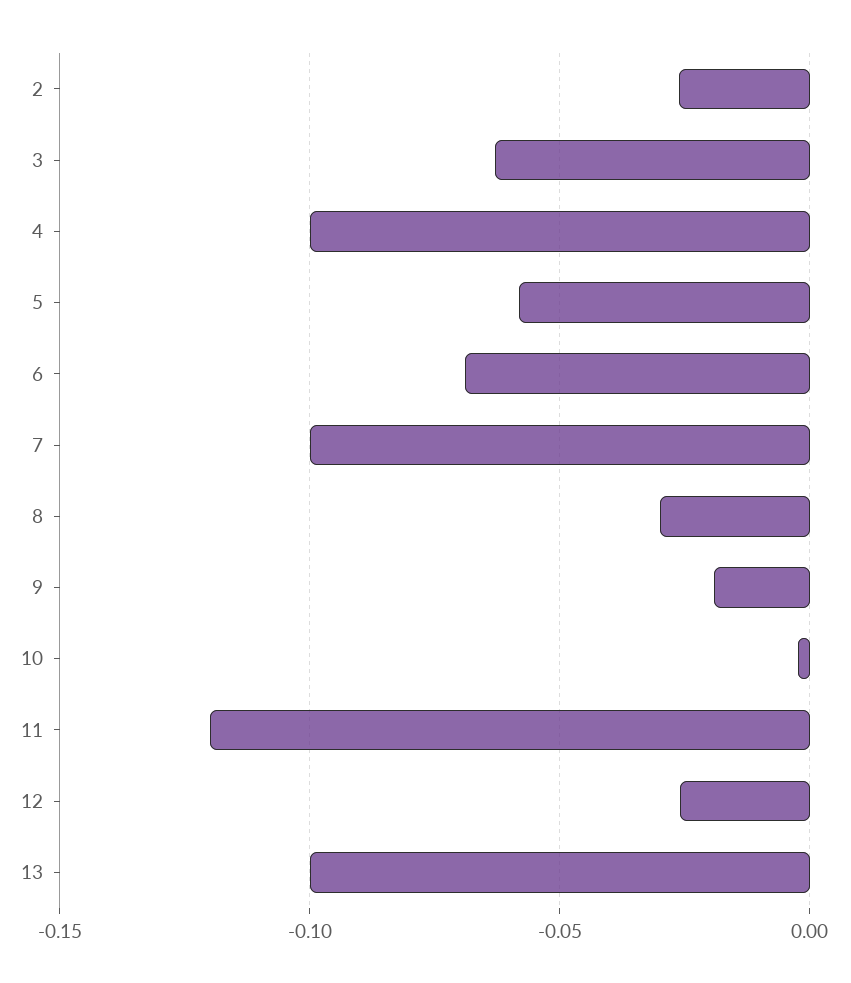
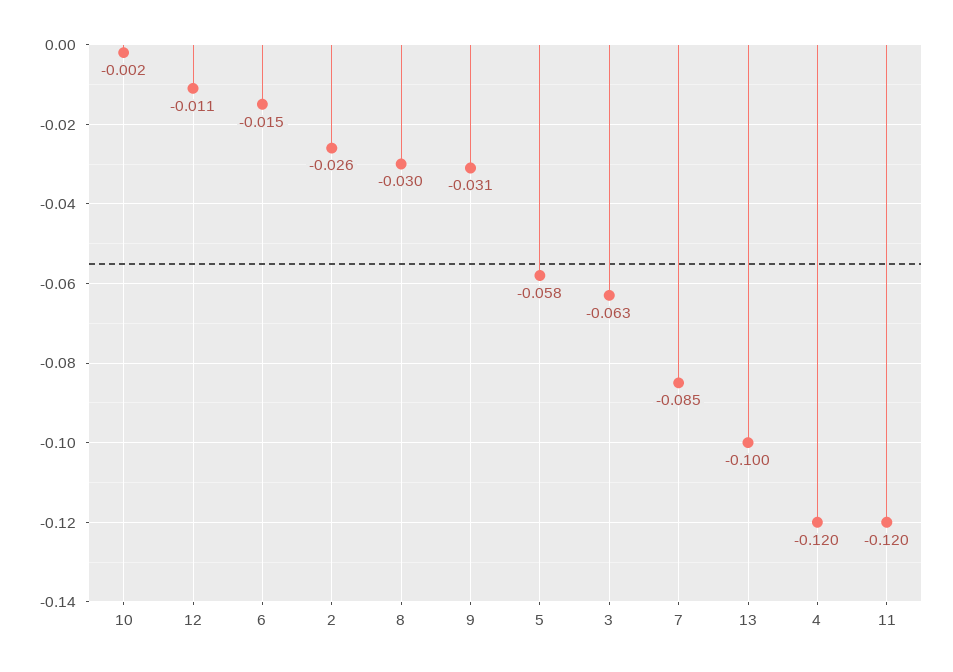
4: -0.1 -> -0.12
6: -0.07 -> -0.015
7: -0.1 -> -0.085
9: -0.02 -> -0.031
12: -0.025 -> -0.011

